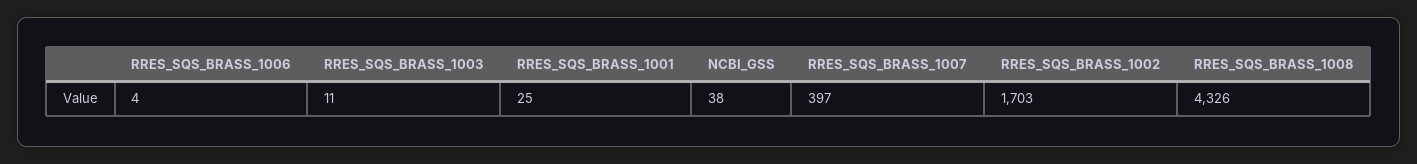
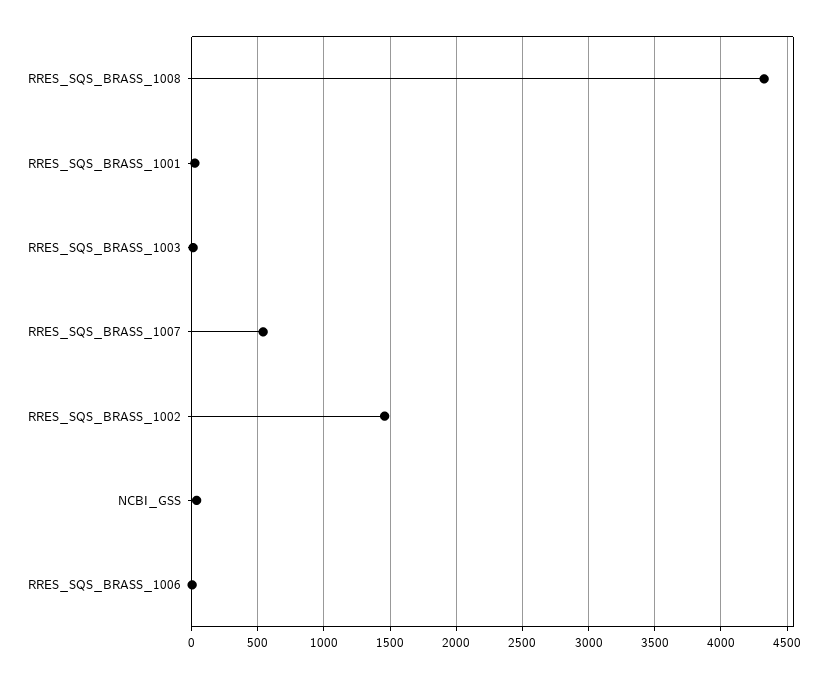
RRES_SQS_BRASS_1007: 397 -> 550
RRES_SQS_BRASS_1002: 1703 -> 1450

